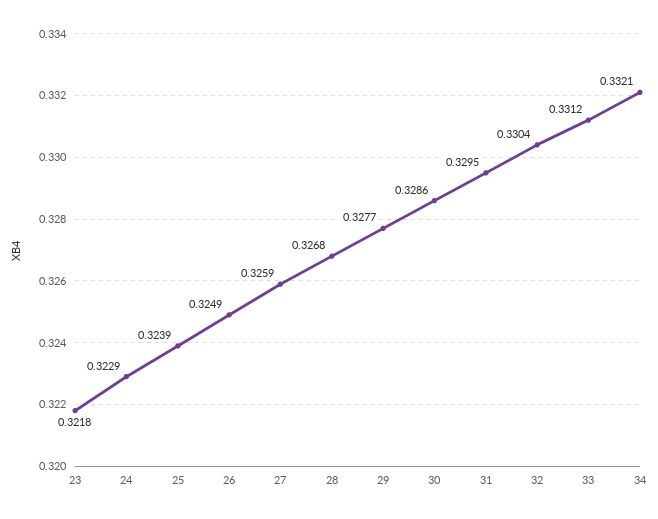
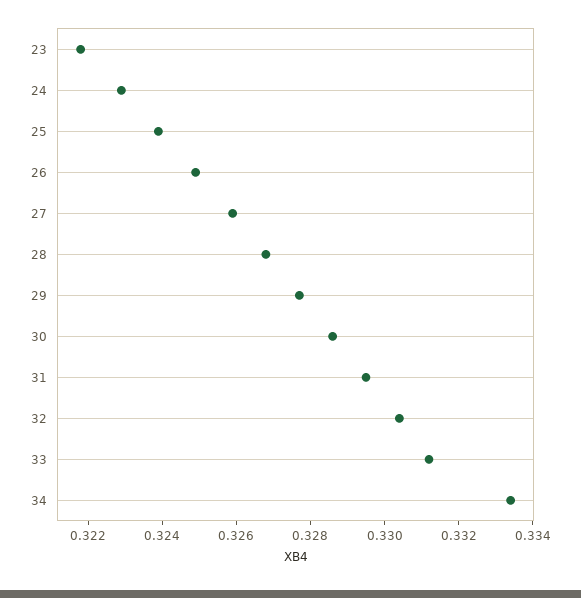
34: 0.3321 -> 0.3335

